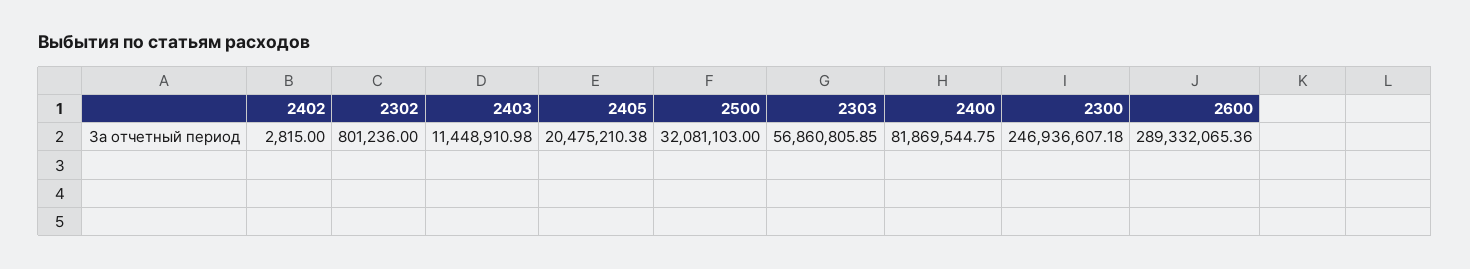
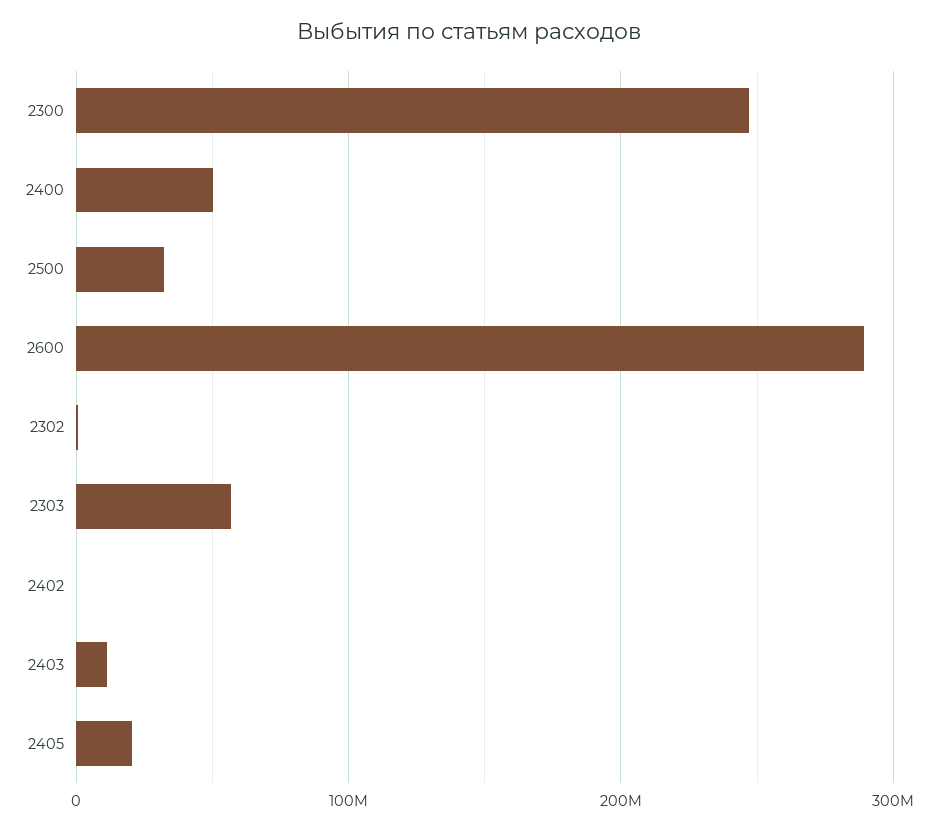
2400: 81869544.75 -> 50000000

